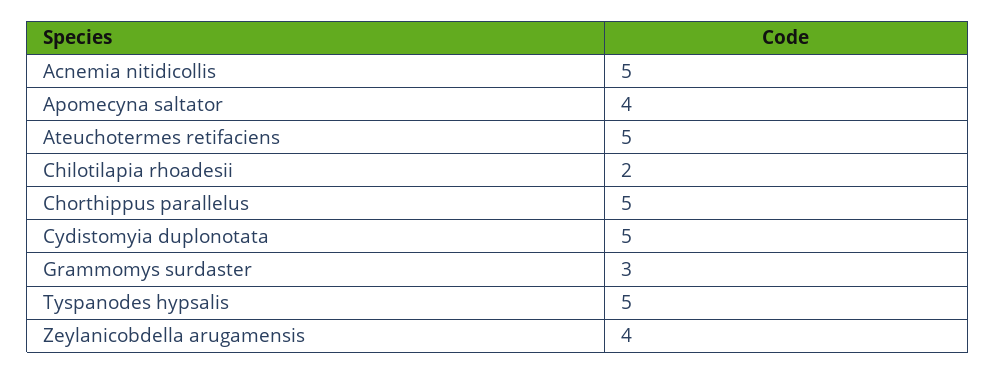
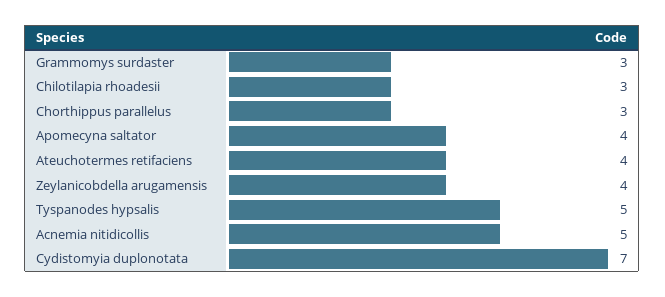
Ateuchotermes retifaciens: 5 -> 4
Chilotilapia rhoadesii: 2 -> 3
Chorthippus parallelus: 5 -> 3
Cydistomyia duplonotata: 5 -> 7

